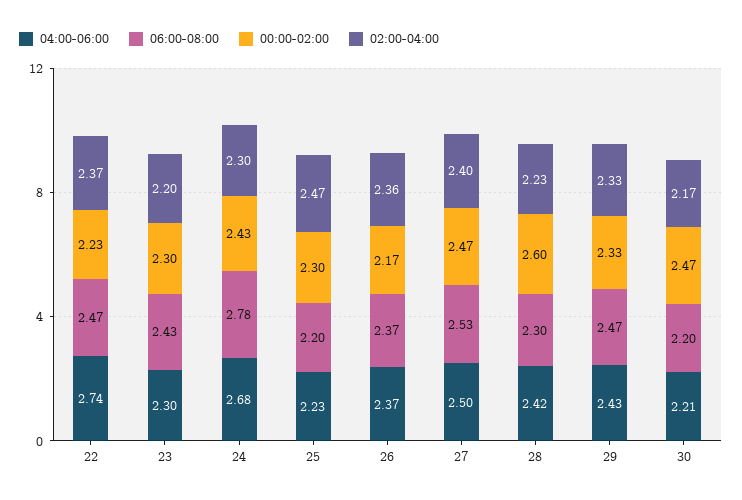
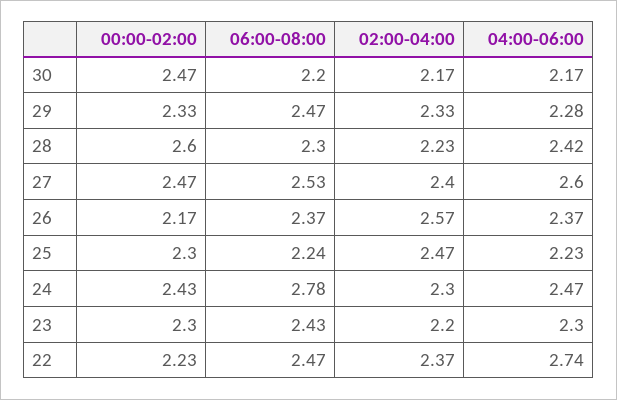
04:00-06:00, 24: 2.68 -> 2.47
06:00-08:00, 25: 2.2 -> 2.24
02:00-04:00, 26: 2.36 -> 2.57
04:00-06:00, 27: 2.5 -> 2.6
04:00-06:00, 29: 2.43 -> 2.28
04:00-06:00, 30: 2.21 -> 2.17

